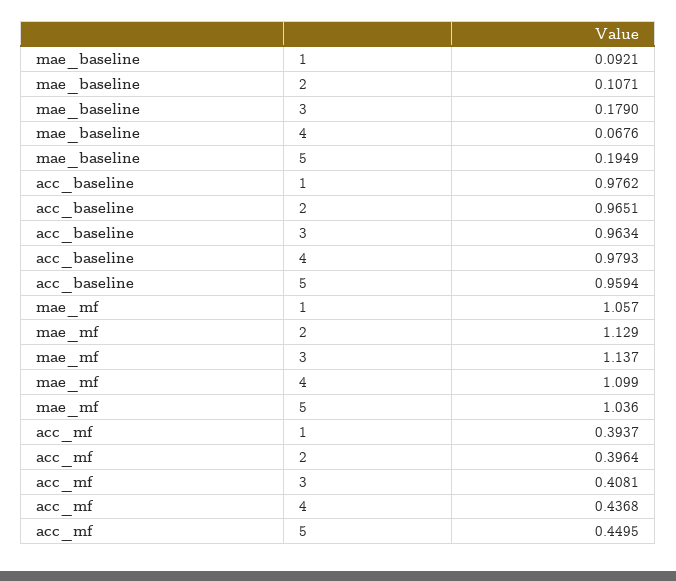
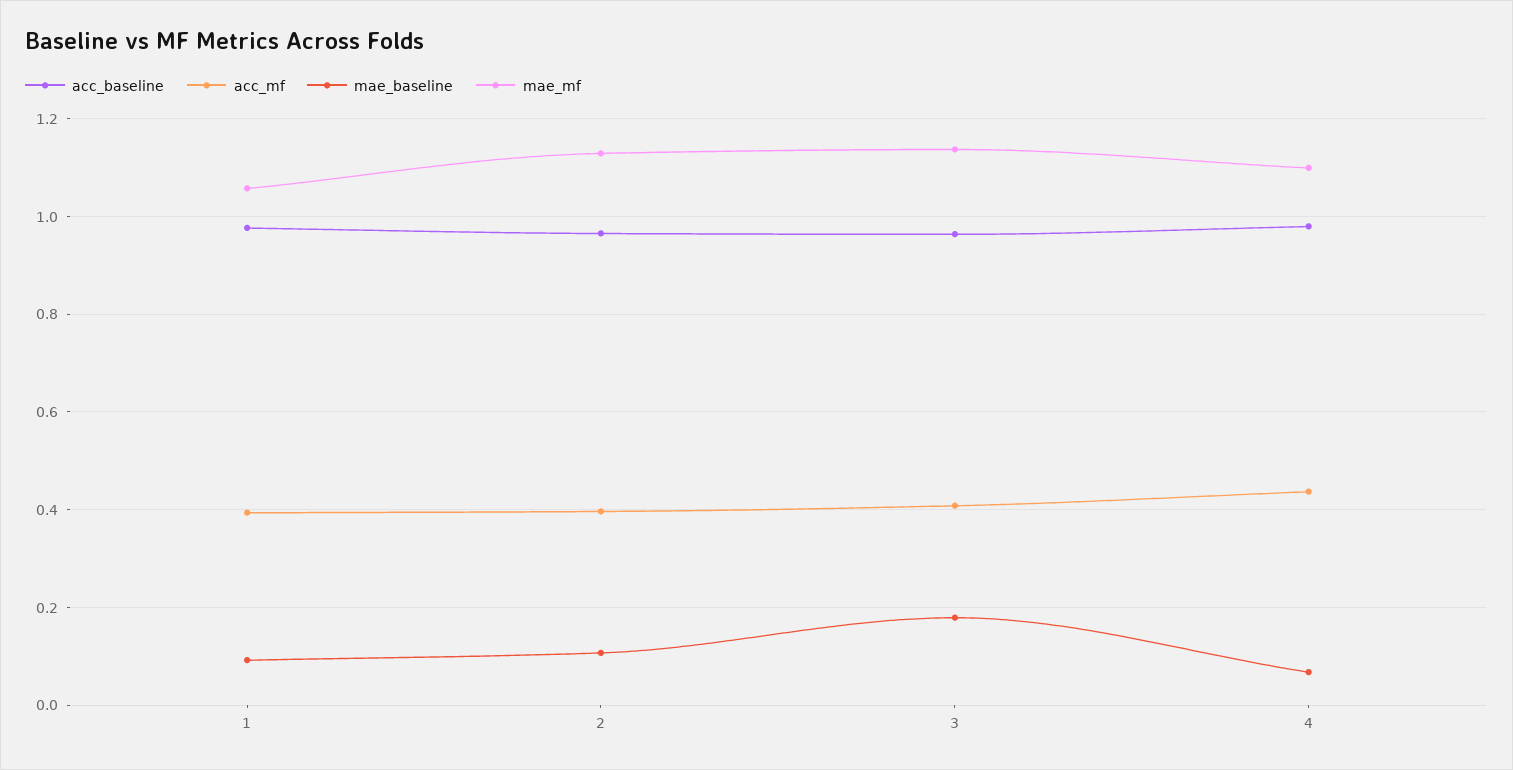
mae_baseline, 5: 0.1949 -> none
acc_baseline, 5: 0.9594 -> none
mae_mf, 5: 1.036 -> none
acc_mf, 5: 0.4495 -> none

